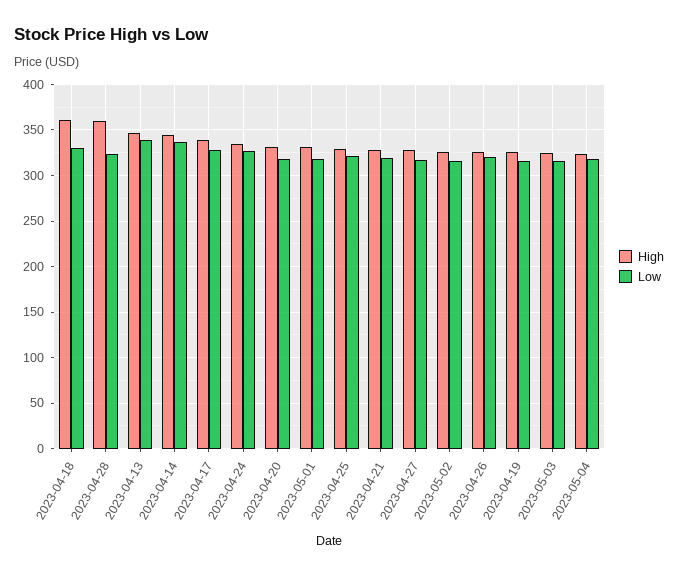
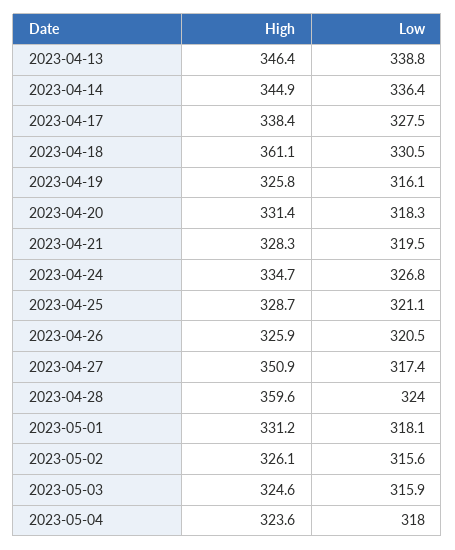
High, 2023-04-27: 330 -> 350.9

